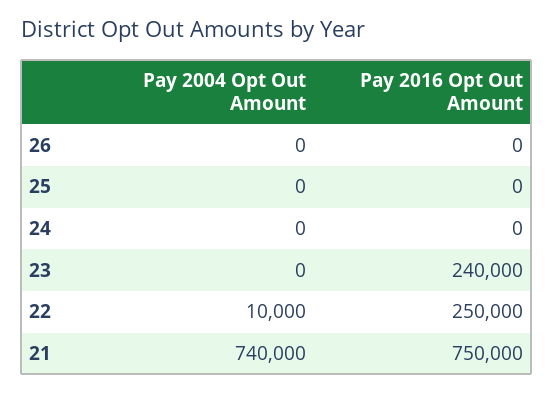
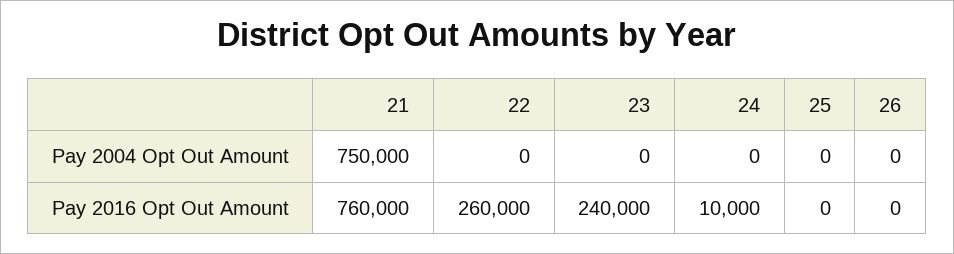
Pay 2016 Opt Out Amount, 24: 0 -> 10000
Pay 2004 Opt Out Amount, 22: 10000 -> 0
Pay 2016 Opt Out Amount, 22: 250000 -> 260000
Pay 2004 Opt Out Amount, 21: 740000 -> 750000
Pay 2016 Opt Out Amount, 21: 750000 -> 760000

